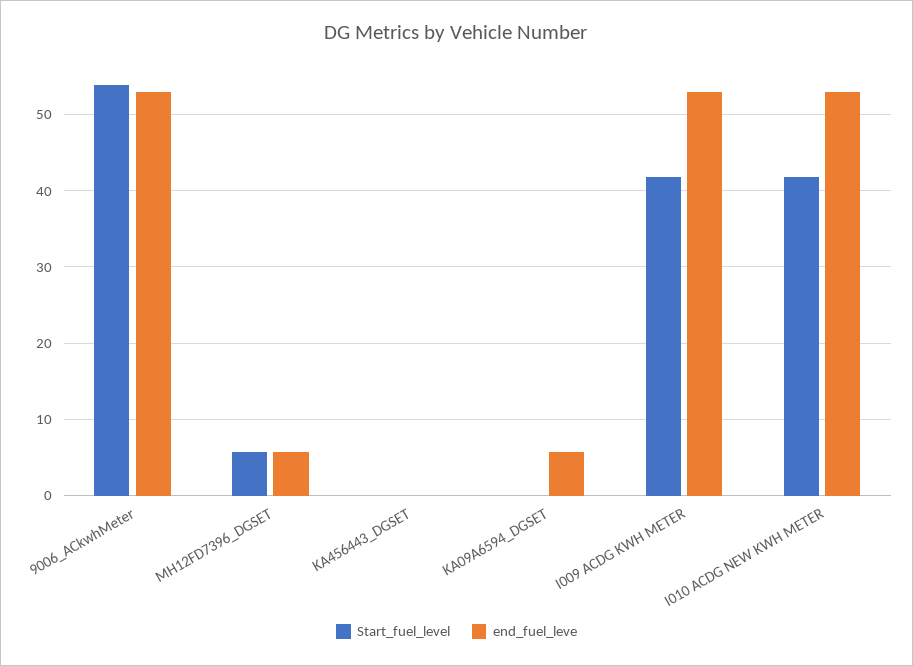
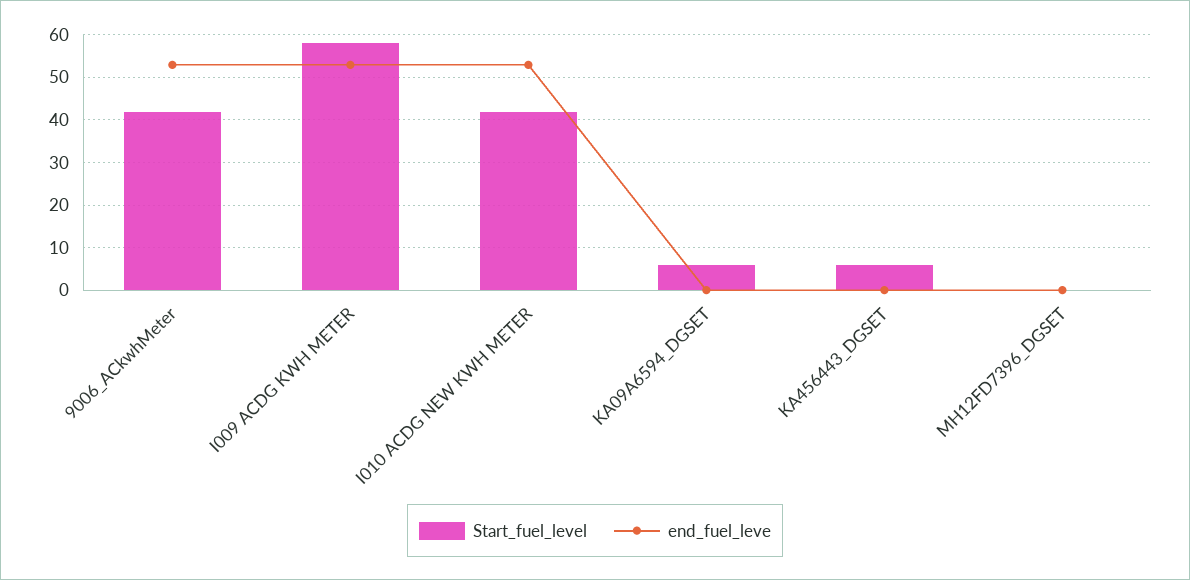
Start_fuel_level, 9006_ACkwhMeter: 54 -> 42
Start_fuel_level, MH12FD7396_DGSET: 6 -> 0
end_fuel_leve, MH12FD7396_DGSET: 6 -> 0
Start_fuel_level, KA456443_DGSET: 0 -> 6
Start_fuel_level, KA09A6594_DGSET: 0 -> 6
end_fuel_leve, KA09A6594_DGSET: 6 -> 0
Start_fuel_level, I009 ACDG KWH METER: 42 -> 58

